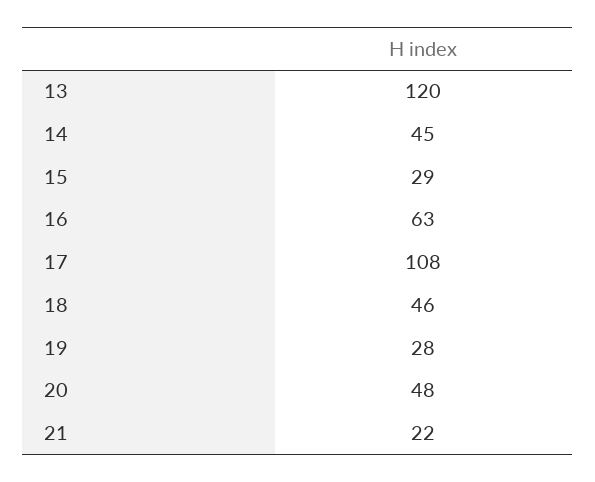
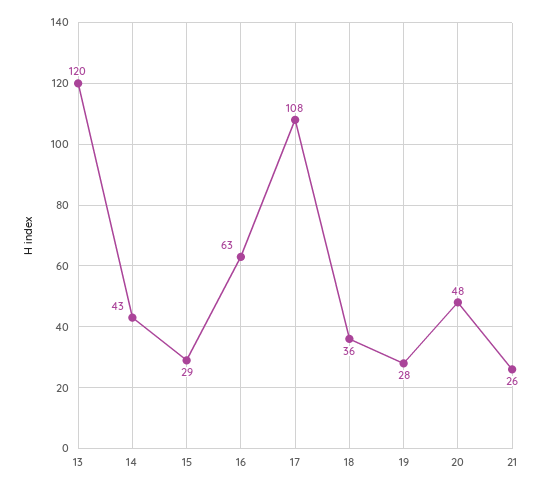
14: 45 -> 43
18: 46 -> 36
21: 22 -> 26

